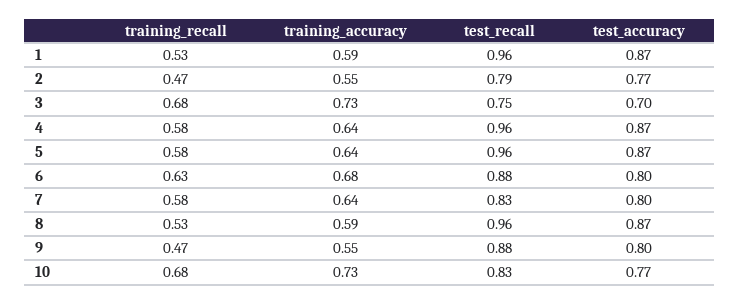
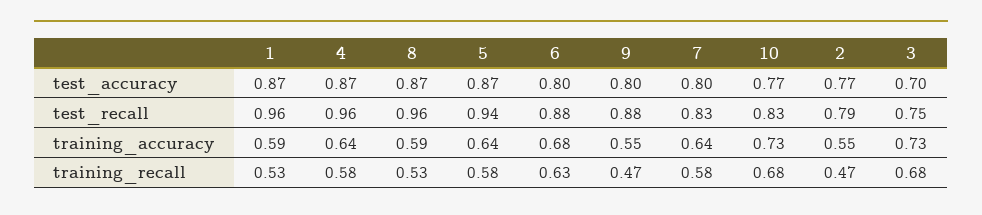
test_recall, 5: 0.96 -> 0.94

